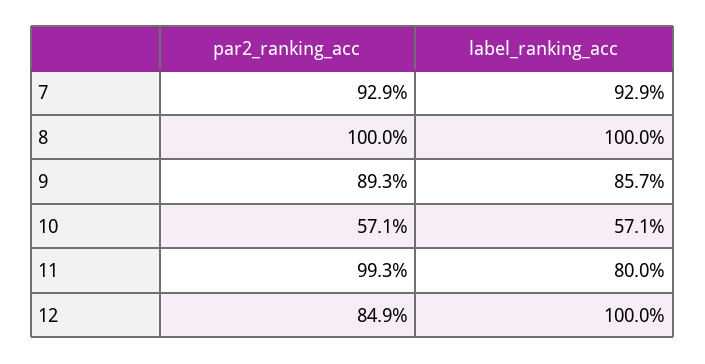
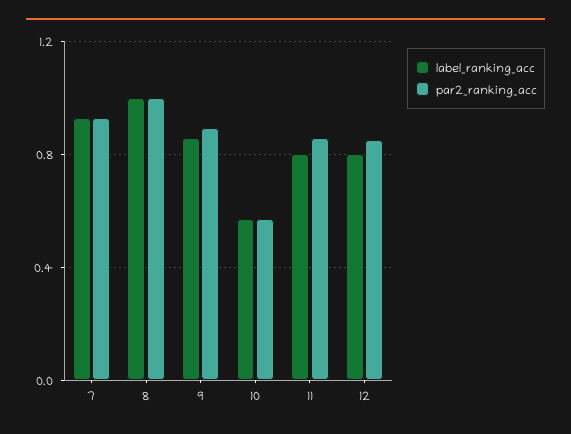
par2_ranking_acc, 11: 0.993 -> 0.85
label_ranking_acc, 12: 1 -> 0.8

